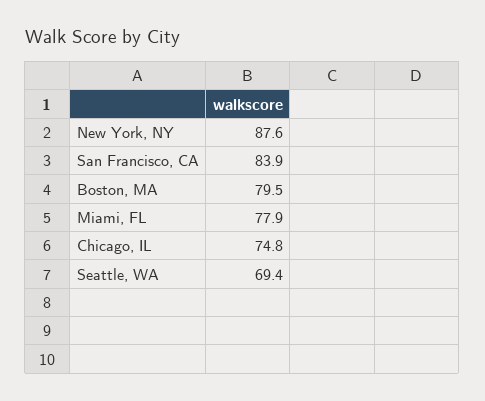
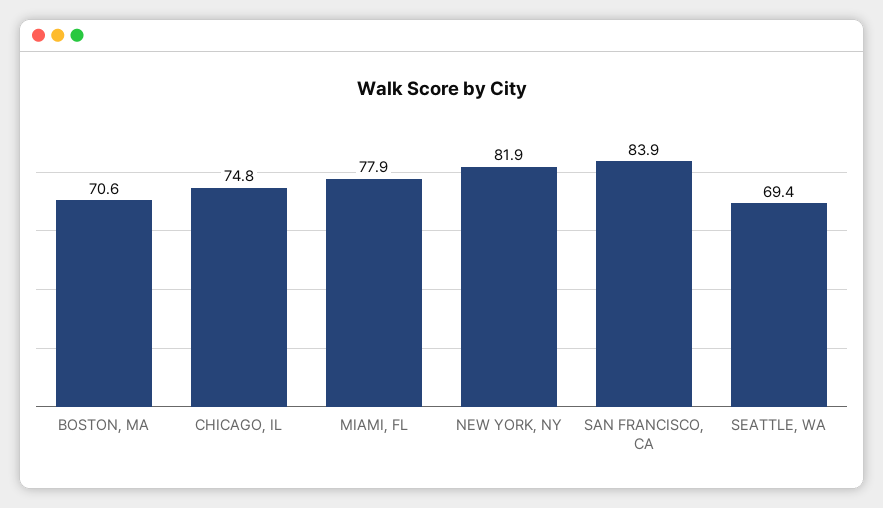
New York, NY: 87.6 -> 81.9
Boston, MA: 79.5 -> 70.6

